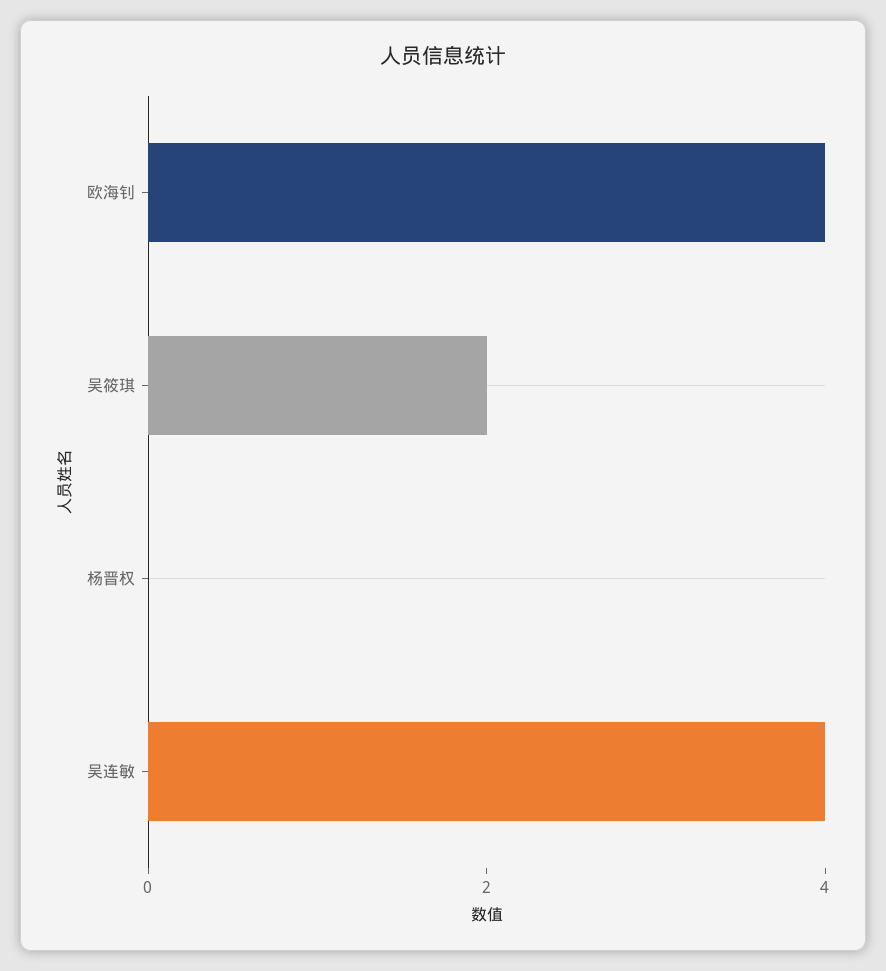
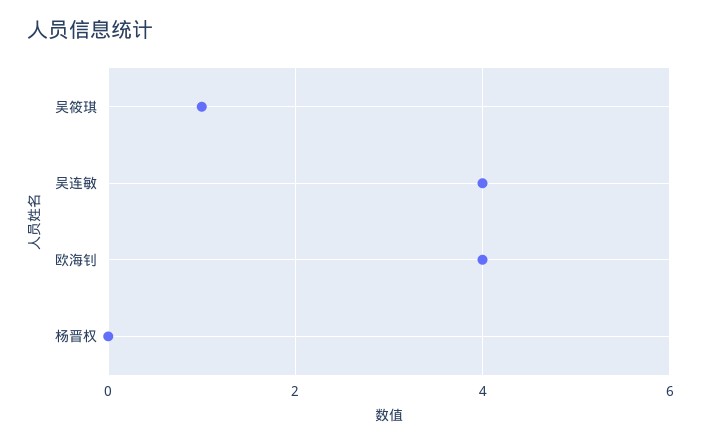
吴筱琪: 2 -> 1

